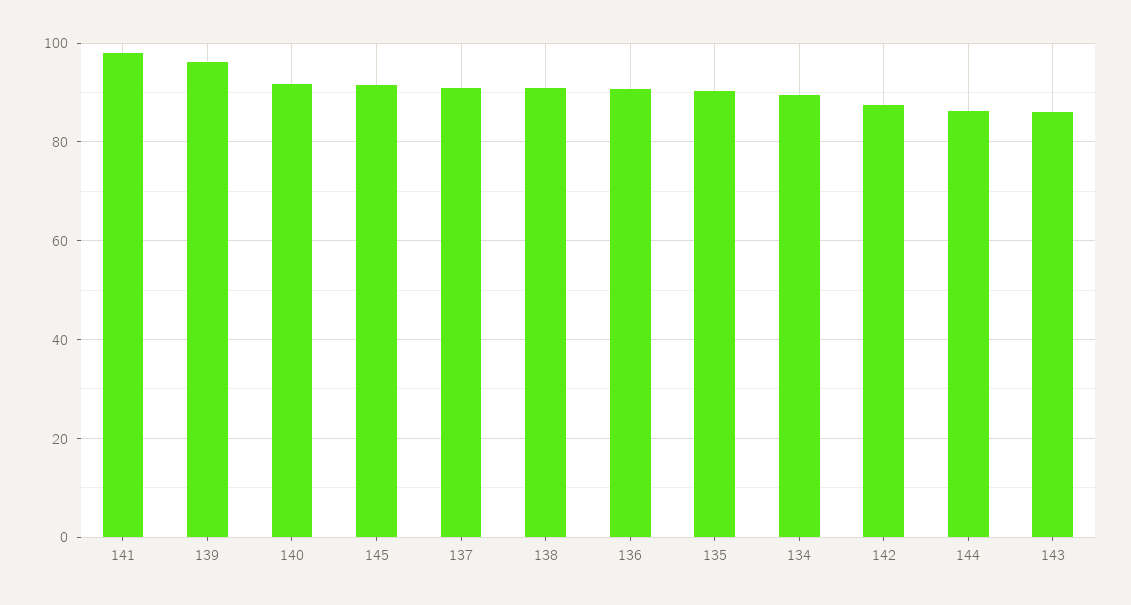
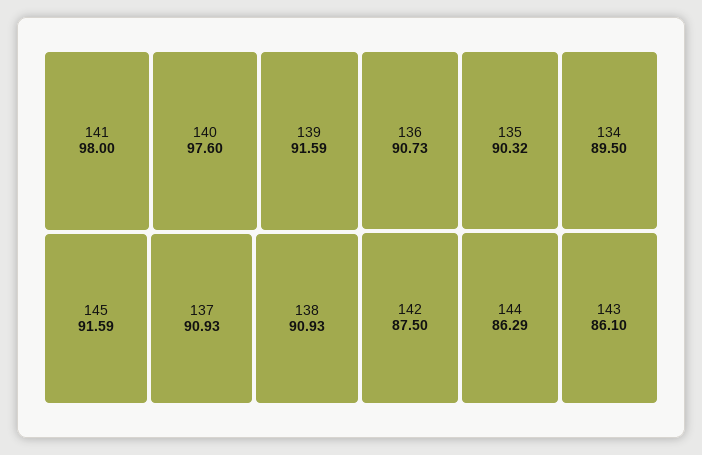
139: 96 -> 91.59
140: 92 -> 97.6

